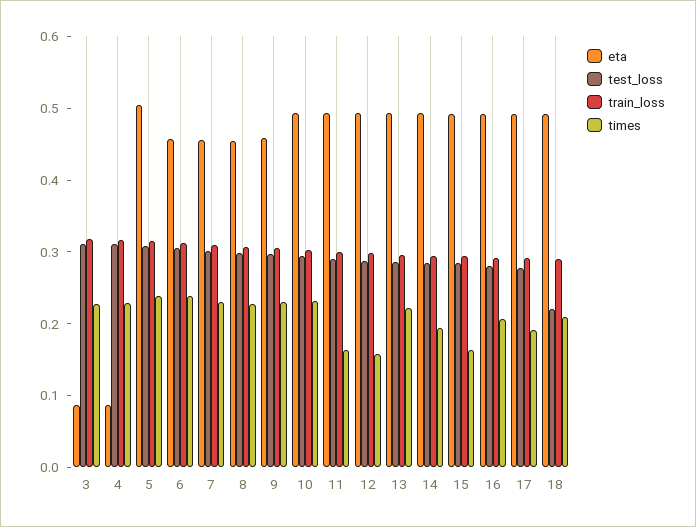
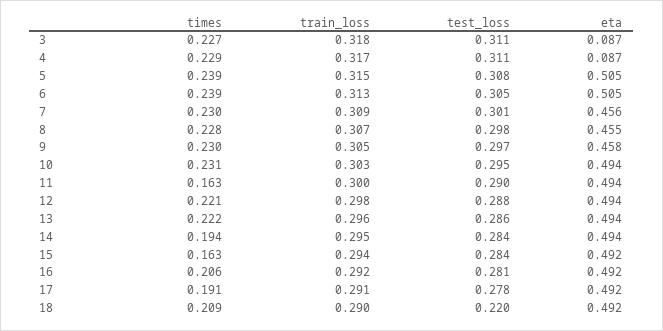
eta, 6: 0.46 -> 0.505
times, 12: 0.16 -> 0.221

